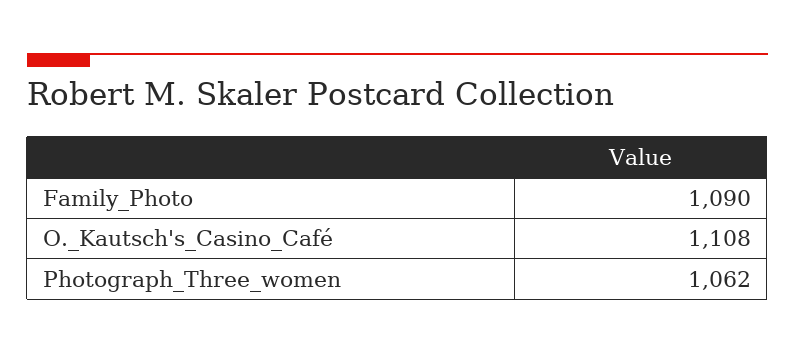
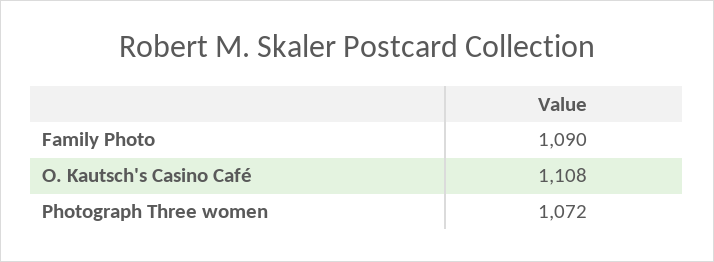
Photograph_Three_women: 1062 -> 1072

